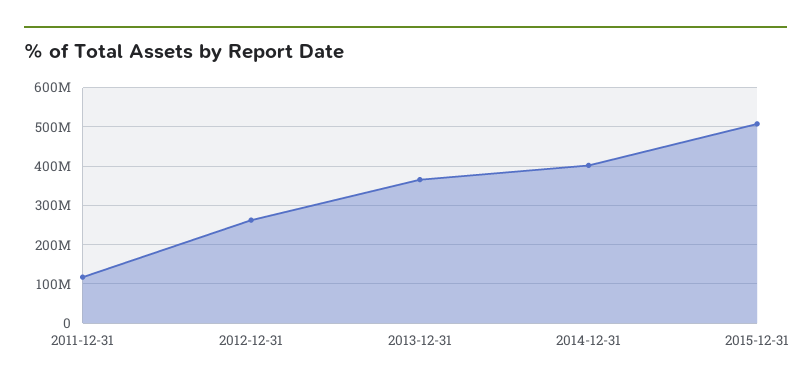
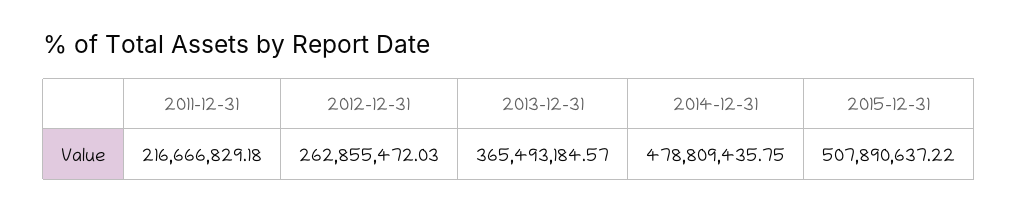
2011-12-31: 120000000 -> 216666829.18
2014-12-31: 400000000 -> 478809435.75

